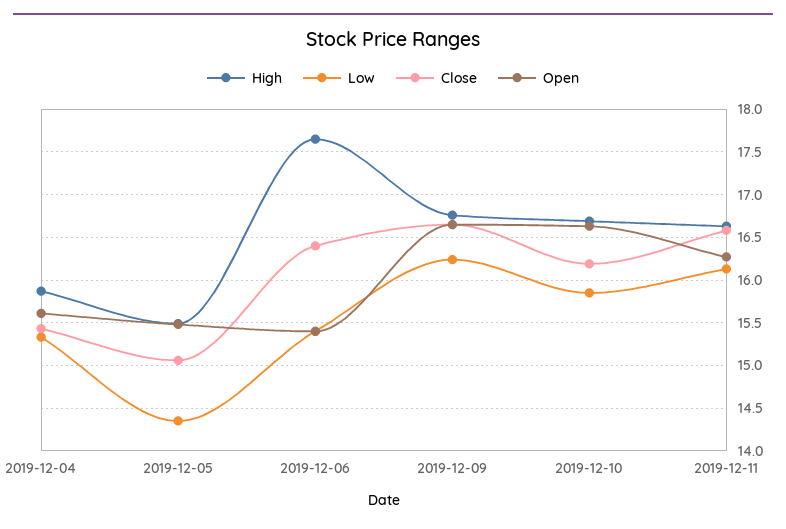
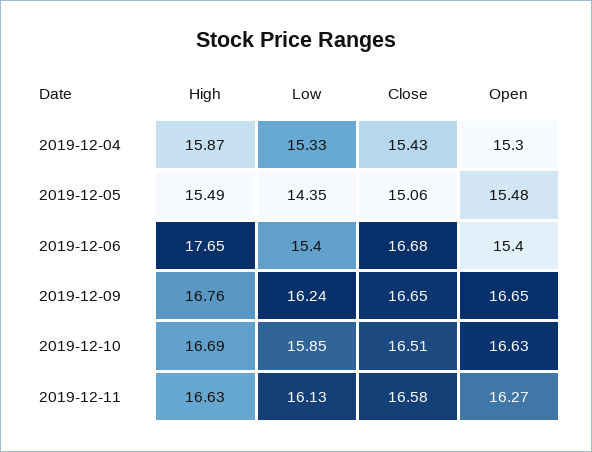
Open, 2019-12-04: 15.6 -> 15.3
Close, 2019-12-06: 16.4 -> 16.68
Close, 2019-12-10: 16.2 -> 16.51

